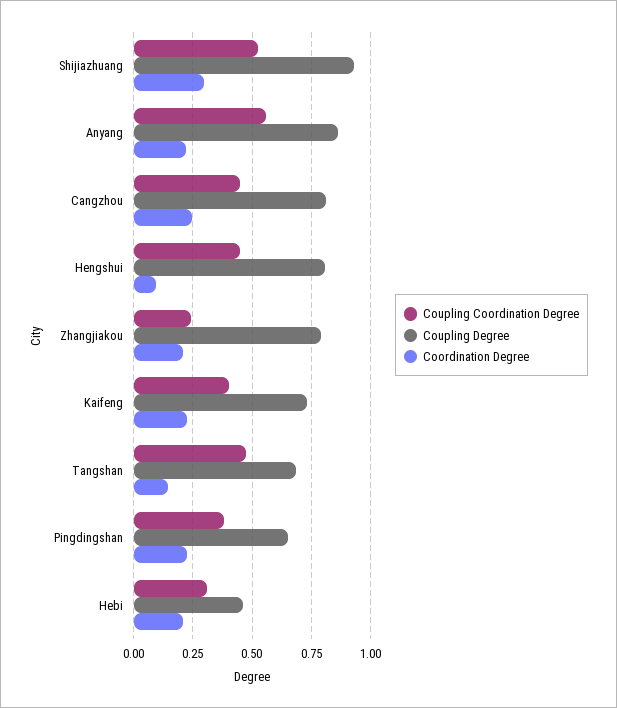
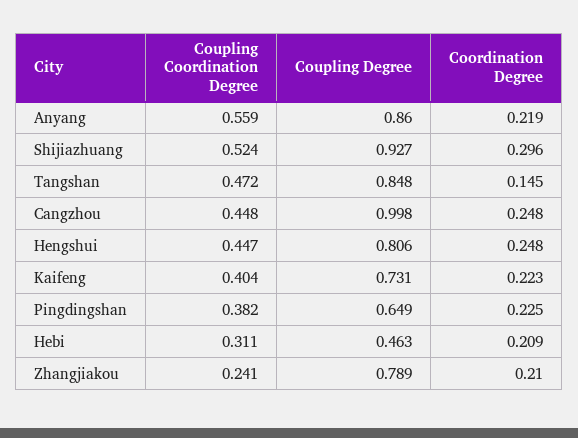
Coupling Degree, Cangzhou: 0.8 -> 0.998
Coordination Degree, Hengshui: 0.1 -> 0.248
Coupling Degree, Tangshan: 0.7 -> 0.848

